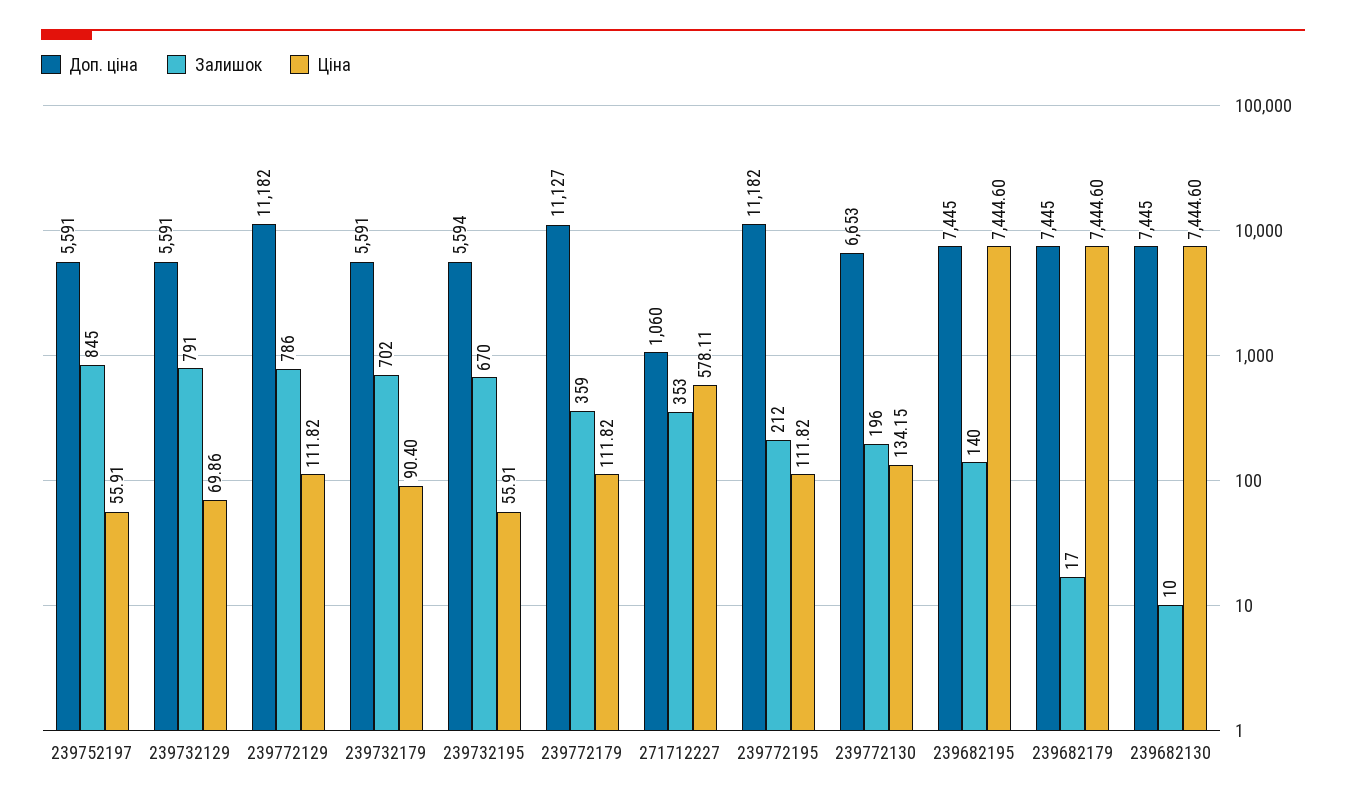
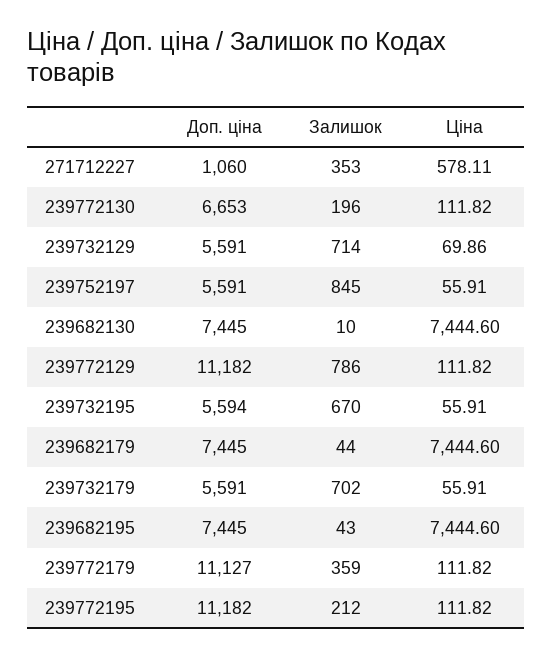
Залишок, 239732129: 791 -> 714
Ціна, 239732179: 90.4 -> 55.91
Ціна, 239772130: 134.15 -> 111.82
Залишок, 239682195: 140 -> 43
Залишок, 239682179: 17 -> 44

